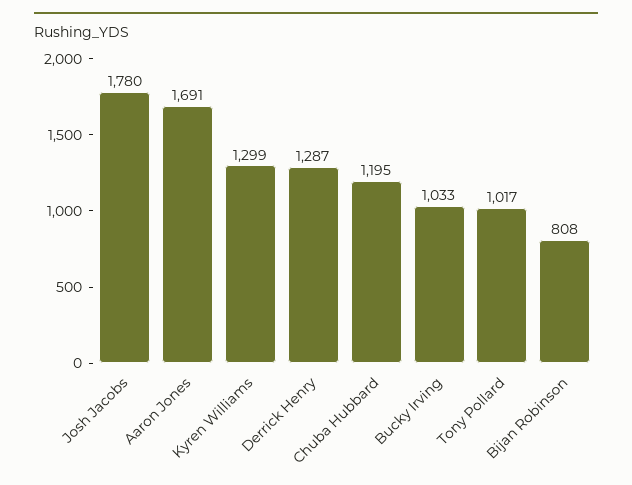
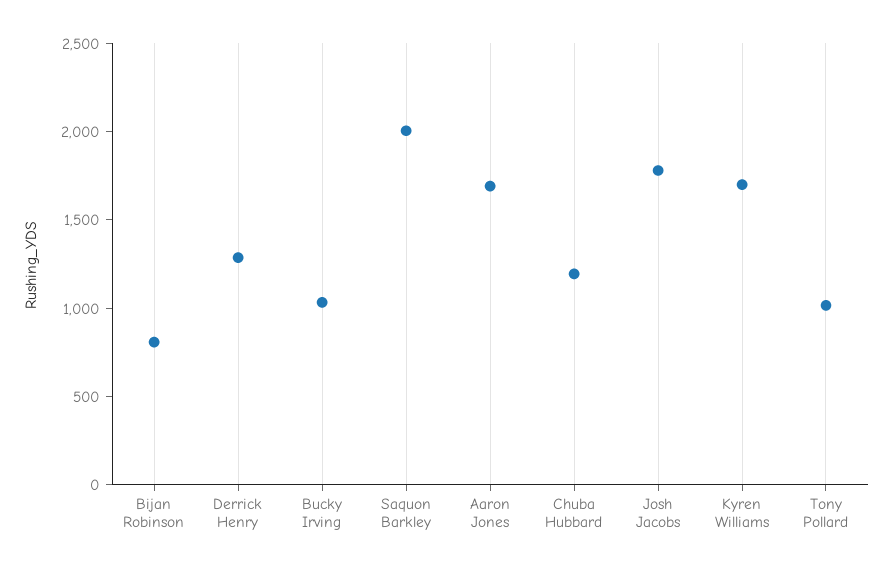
Kyren Williams: 1299 -> 1700
Saquon Barkley: none -> 2000

